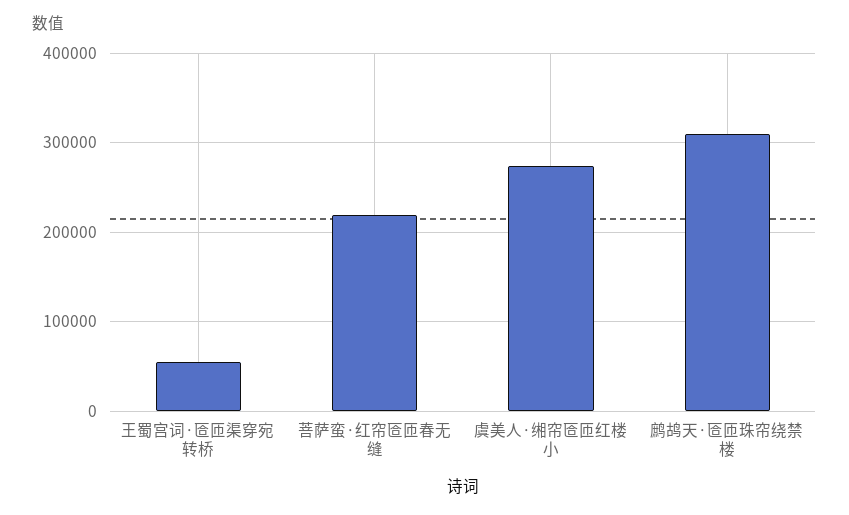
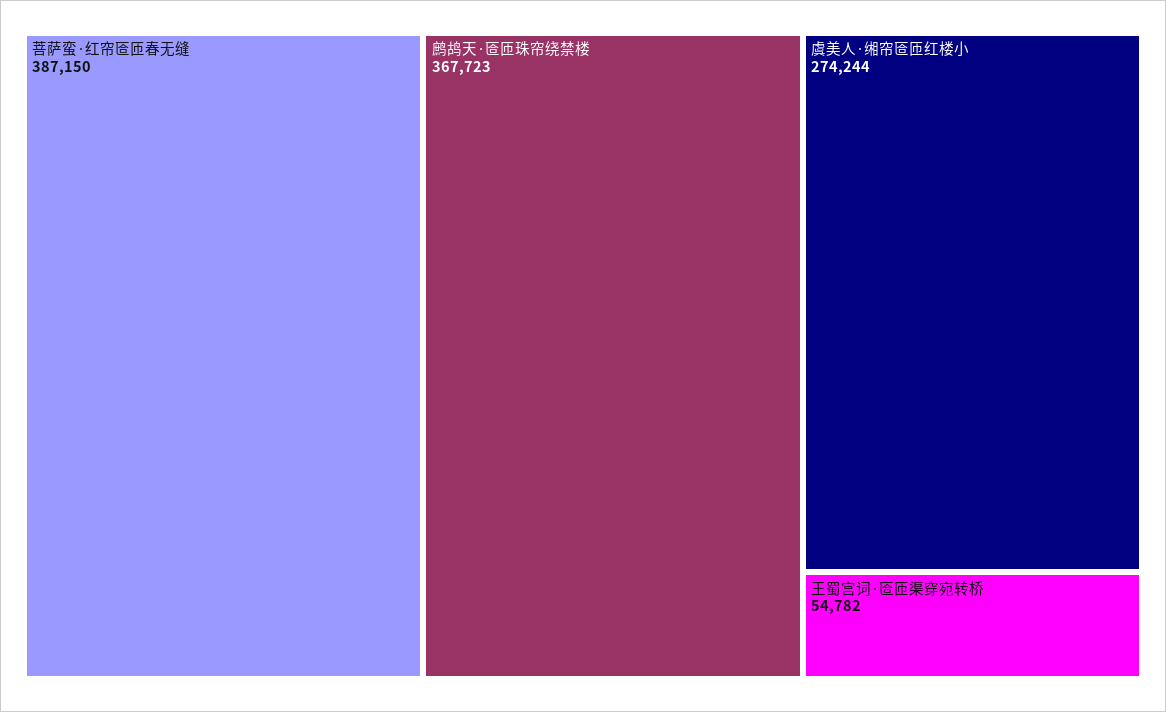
菩萨蛮·红帘匼匝春无缝: 220000 -> 387150
鹧鸪天·匼匝珠帘绕禁楼: 310000 -> 367723

